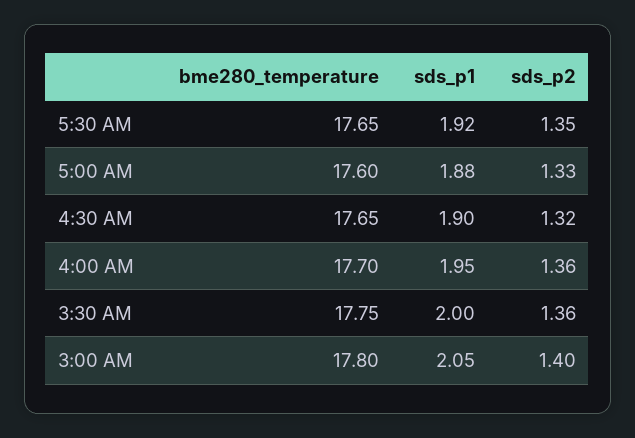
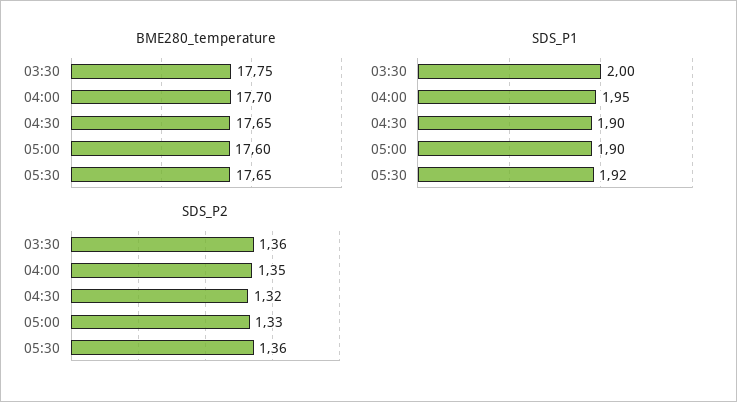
sds_p2, 5:30 AM: 1.35 -> 1.36
sds_p1, 5:00 AM: 1.88 -> 1.9
sds_p2, 4:00 AM: 1.36 -> 1.35
bme280_temperature, 3:00 AM: 17.8 -> none
sds_p1, 3:00 AM: 2.05 -> none
sds_p2, 3:00 AM: 1.4 -> none

